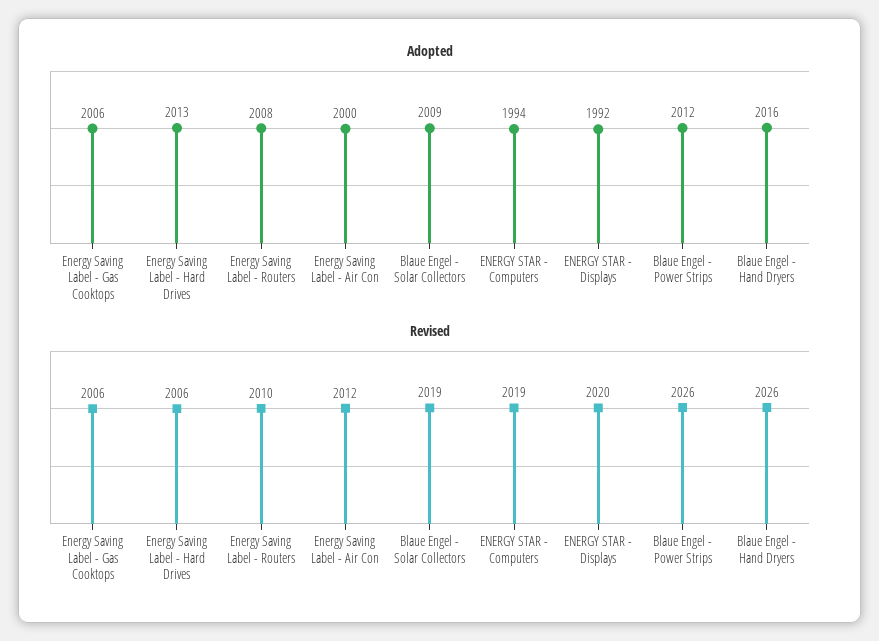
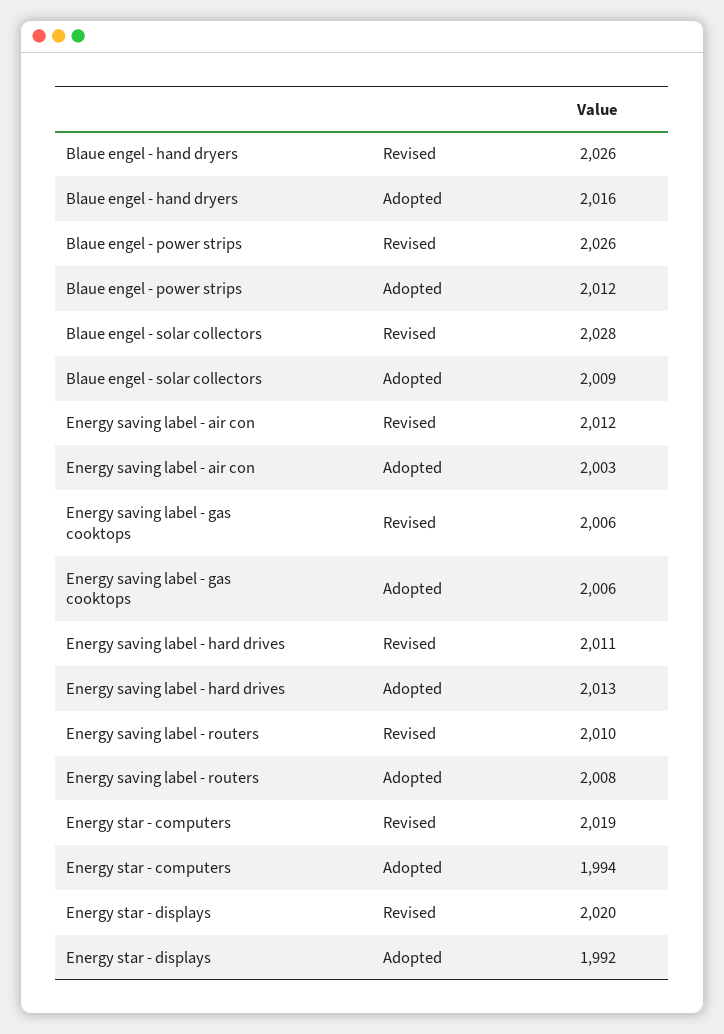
Adopted, Energy Saving Label - Air Con: 2000 -> 2003
Revised, Energy Saving Label - Hard Drives: 2006 -> 2011
Revised, Blaue Engel - Solar Collectors: 2019 -> 2028

